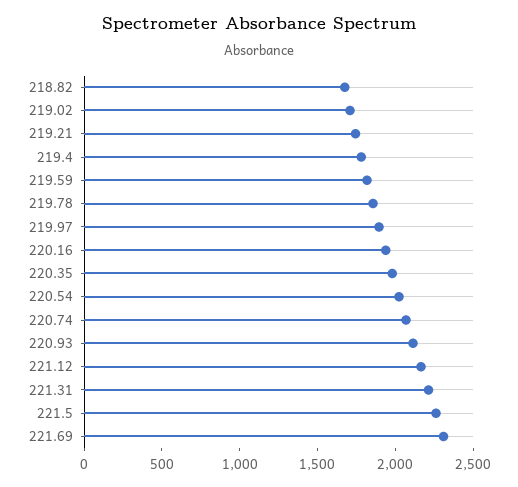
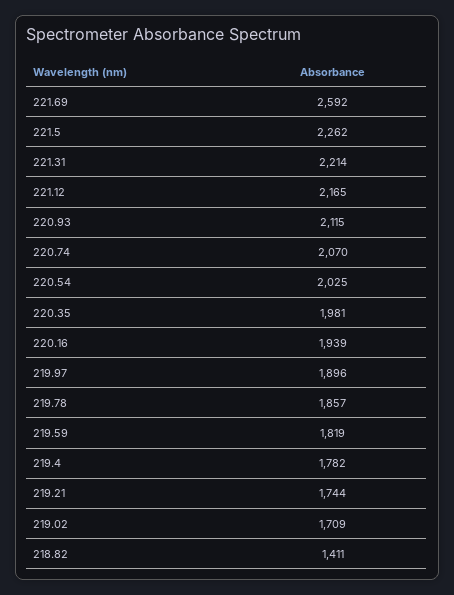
218.82: 1700 -> 1411
221.69: 2300 -> 2592

